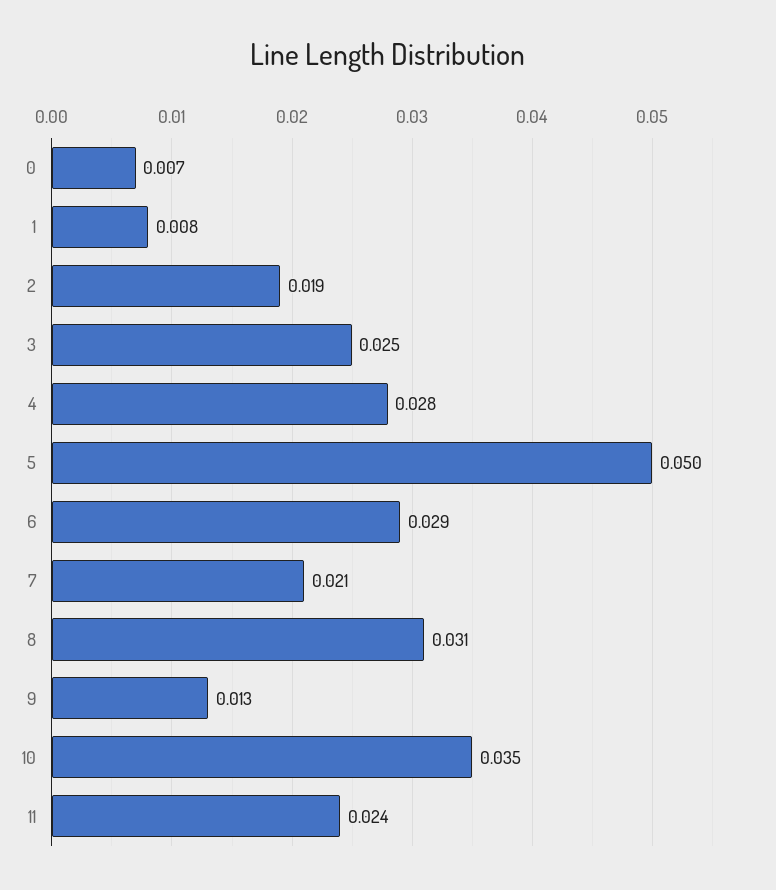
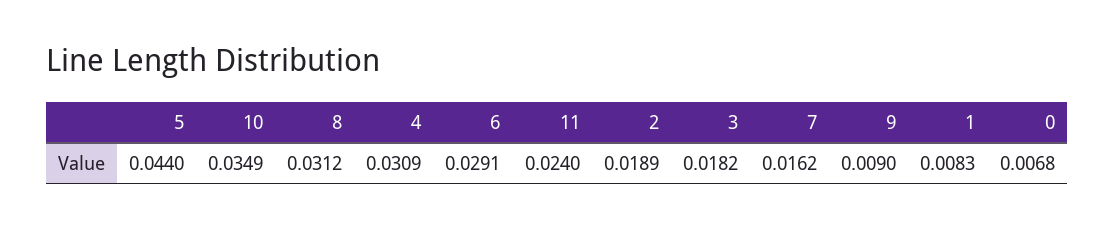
3: 0.025 -> 0.0182
4: 0.028 -> 0.0309
5: 0.05 -> 0.044
7: 0.021 -> 0.0162
9: 0.013 -> 0.009

